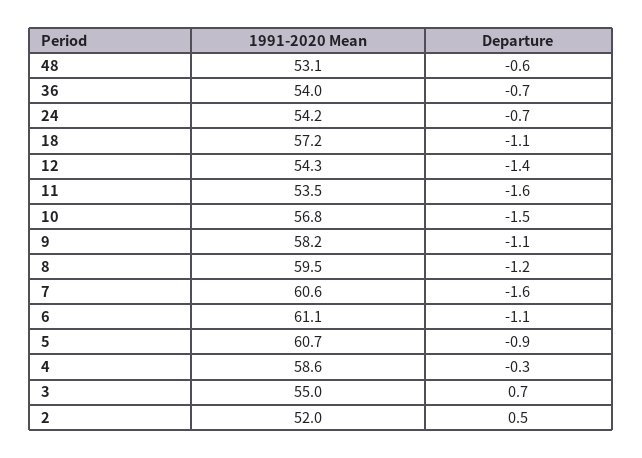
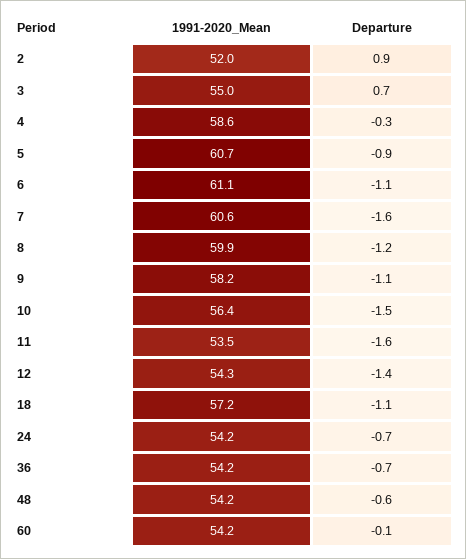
1991-2020 Mean, 48: 53.1 -> 54.2
1991-2020 Mean, 36: 54 -> 54.2
1991-2020 Mean, 10: 56.8 -> 56.4
1991-2020 Mean, 8: 59.5 -> 59.9
Departure, 2: 0.5 -> 0.9
1991-2020 Mean, 60: none -> 54.2
Departure, 60: none -> -0.1

